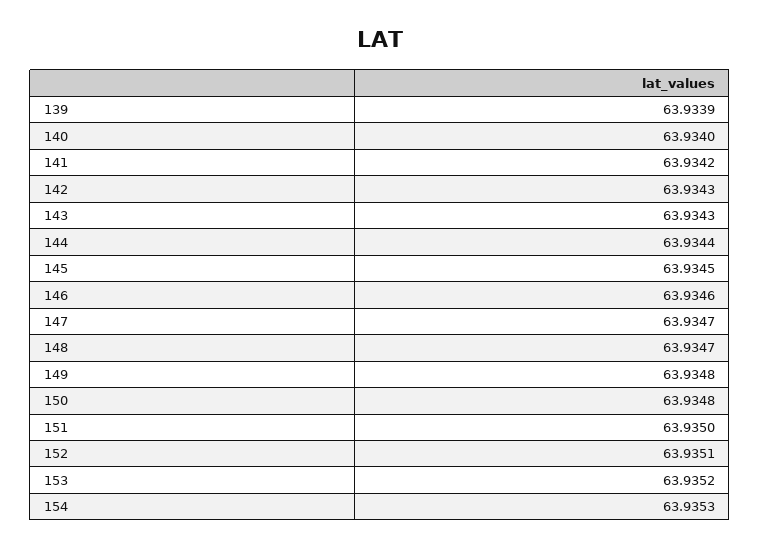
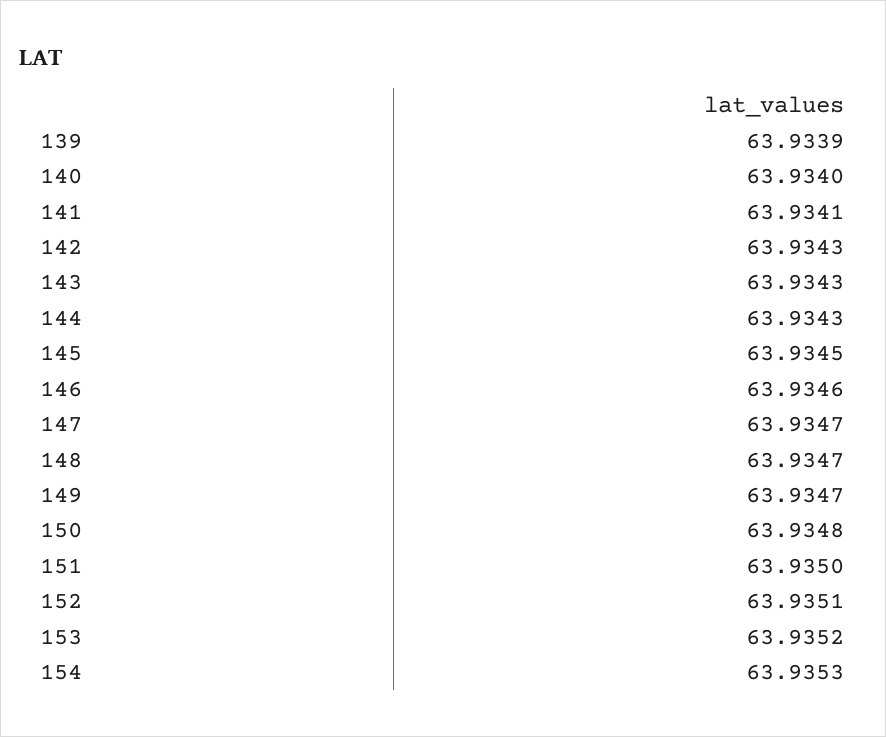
141: 63.9342 -> 63.9341
144: 63.9344 -> 63.9343
149: 63.9348 -> 63.9347

